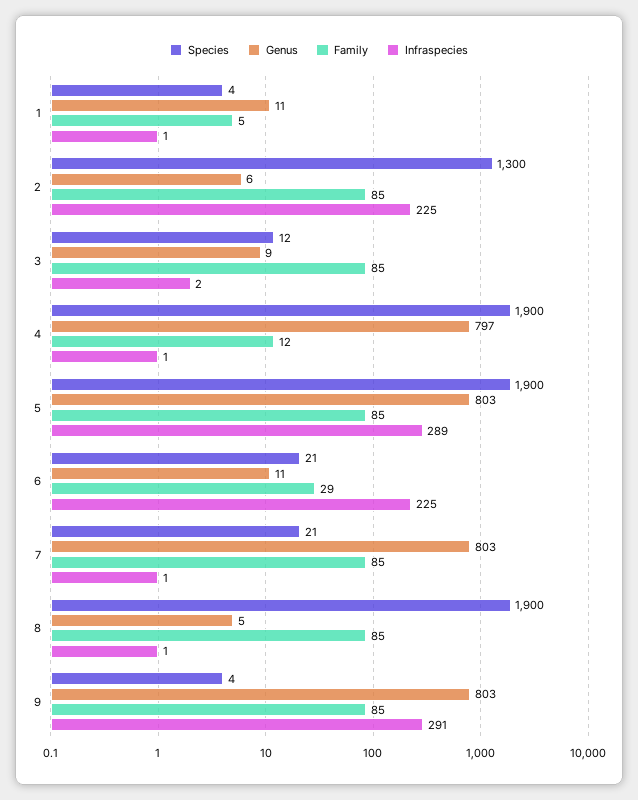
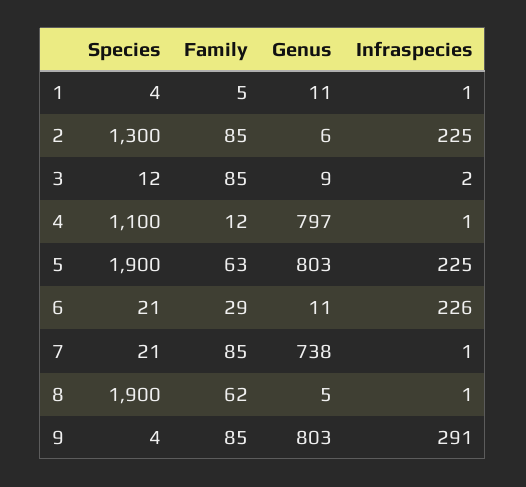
Species, 4: 1900 -> 1100
Family, 5: 85 -> 63
Infraspecies, 5: 289 -> 225
Infraspecies, 6: 225 -> 226
Genus, 7: 803 -> 738
Family, 8: 85 -> 62

